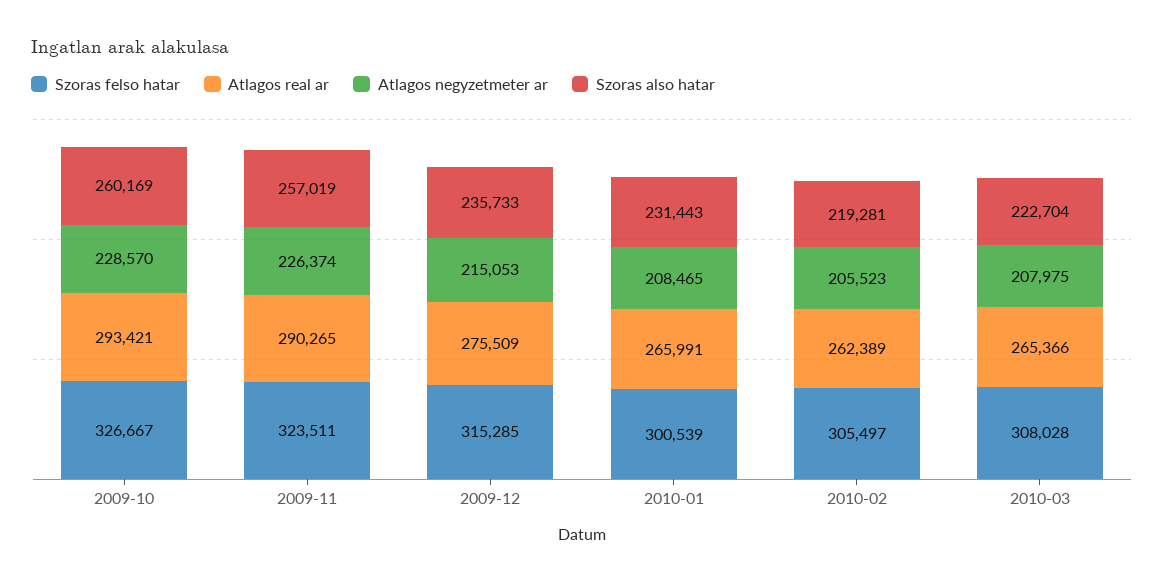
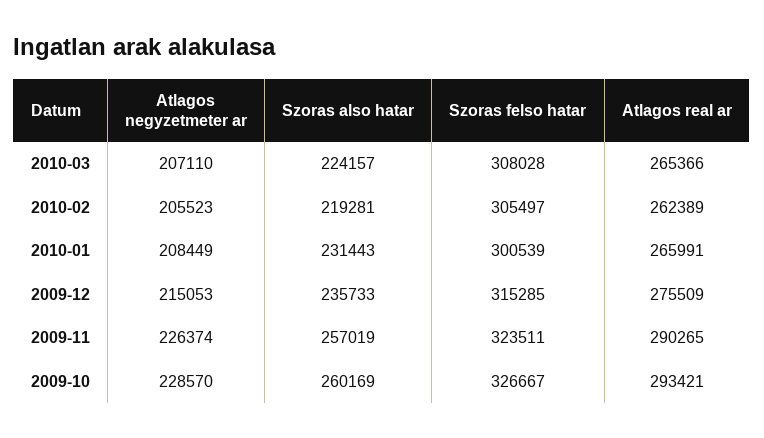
Atlagos negyzetmeter ar, 2010-01: 208465 -> 208449
Atlagos negyzetmeter ar, 2010-03: 207975 -> 207110
Szoras also hatar, 2010-03: 222704 -> 224157

